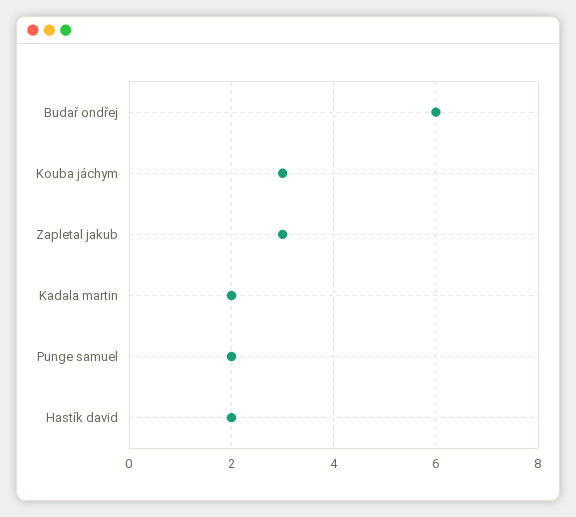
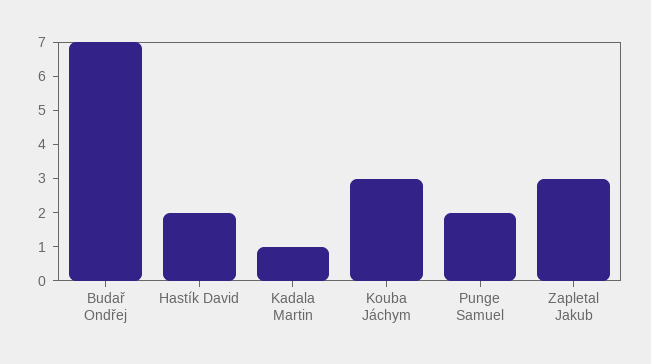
Budař ondřej: 6 -> 7
Kadala martin: 2 -> 1

